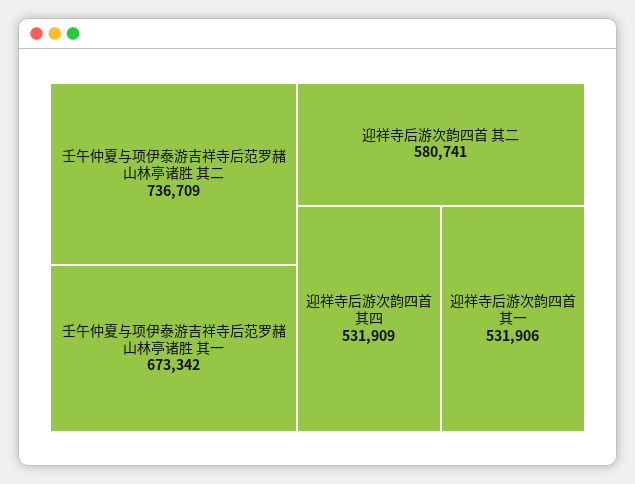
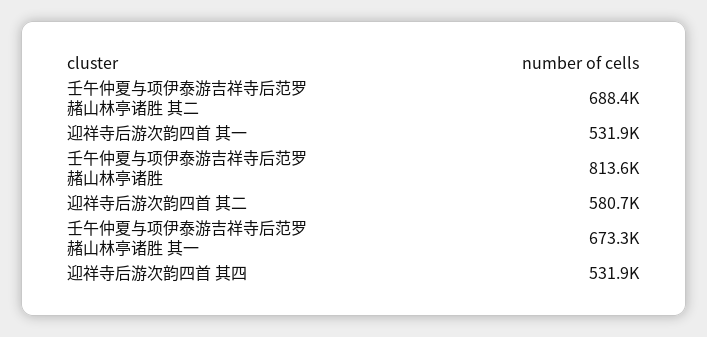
壬午仲夏与项伊泰游吉祥寺后范罗赭山林亭诸胜 其二: 736709 -> 688400
壬午仲夏与项伊泰游吉祥寺后范罗赭山林亭诸胜: none -> 813600

